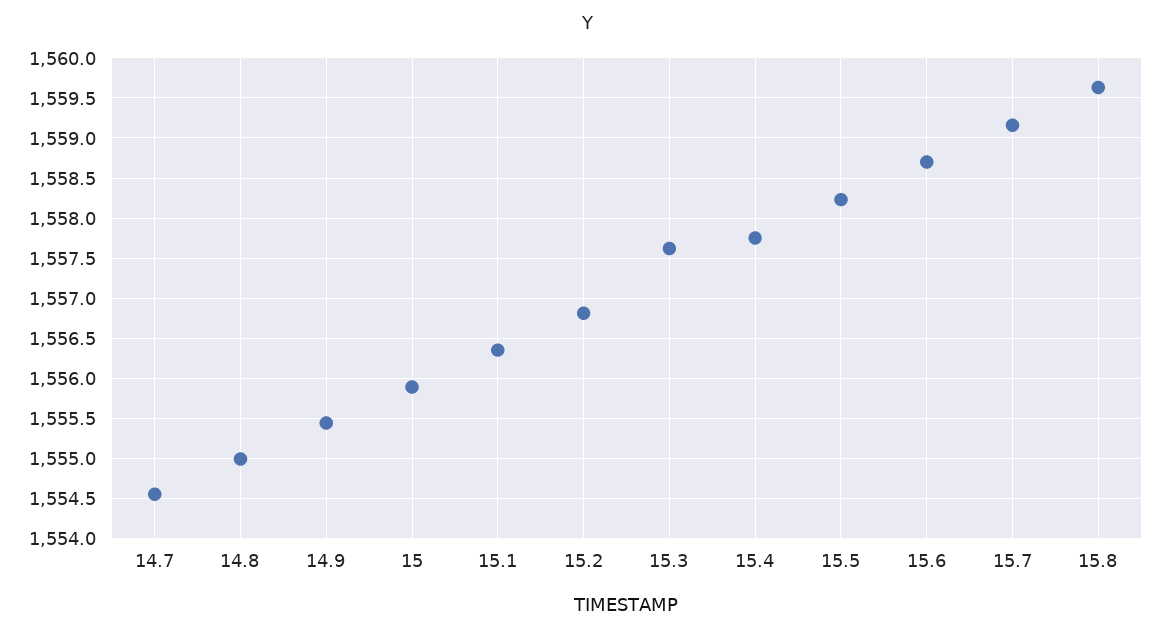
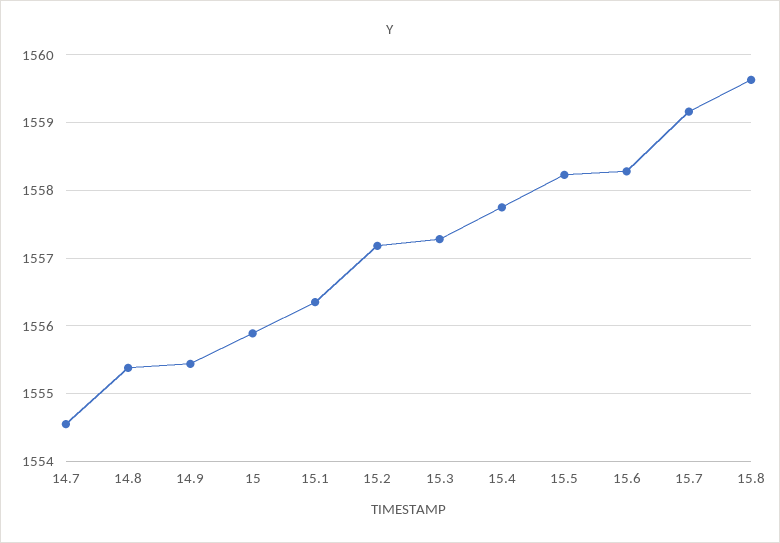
14.8: 1555 -> 1555.4
15.2: 1556.8 -> 1557.2
15.3: 1557.6 -> 1557.3
15.6: 1558.7 -> 1558.3

